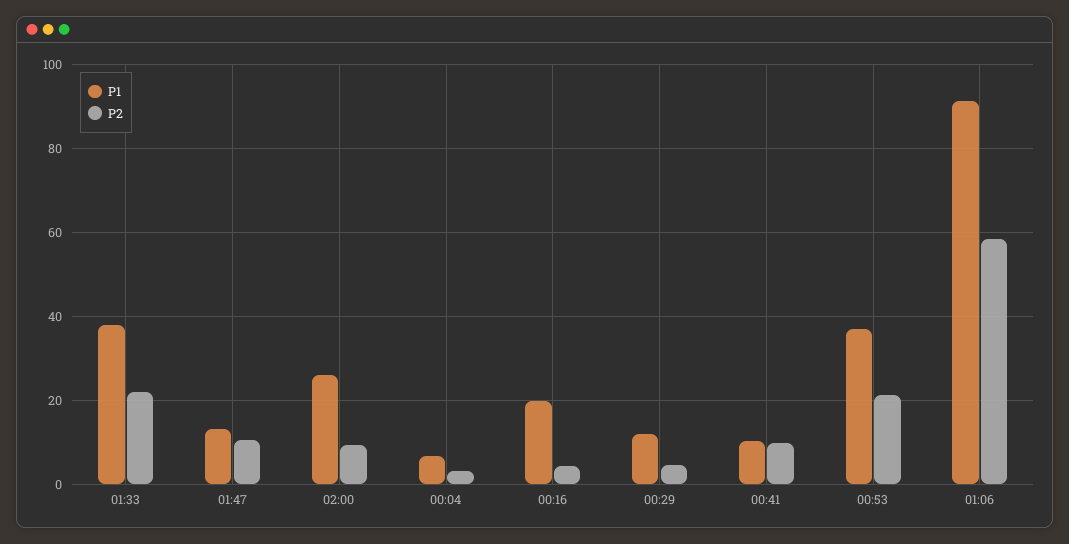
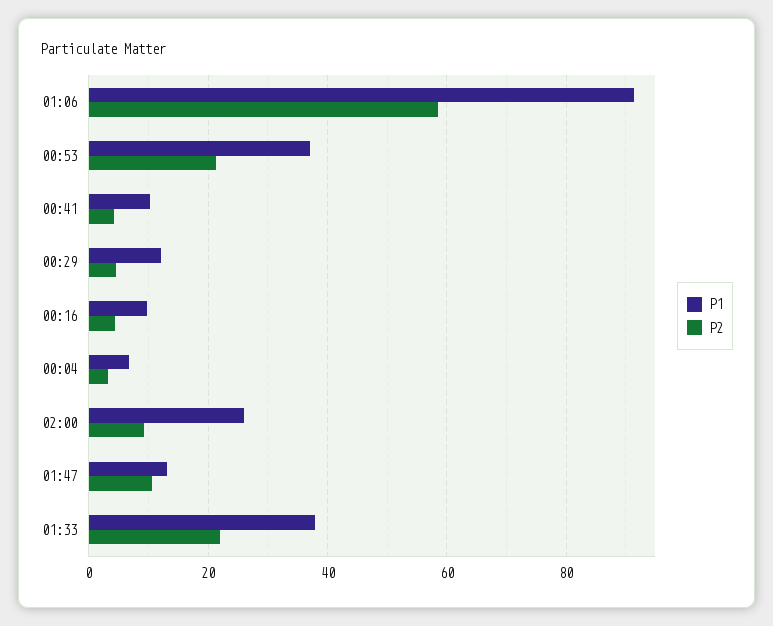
P1, 00:16: 20 -> 10
P2, 00:41: 10 -> 4

